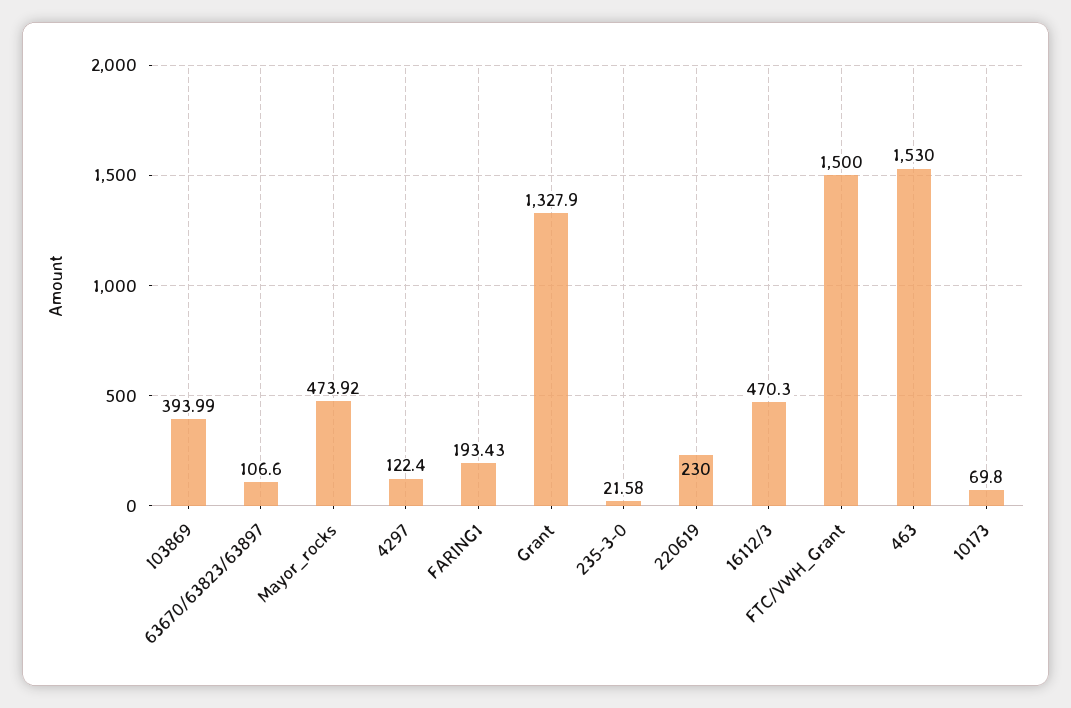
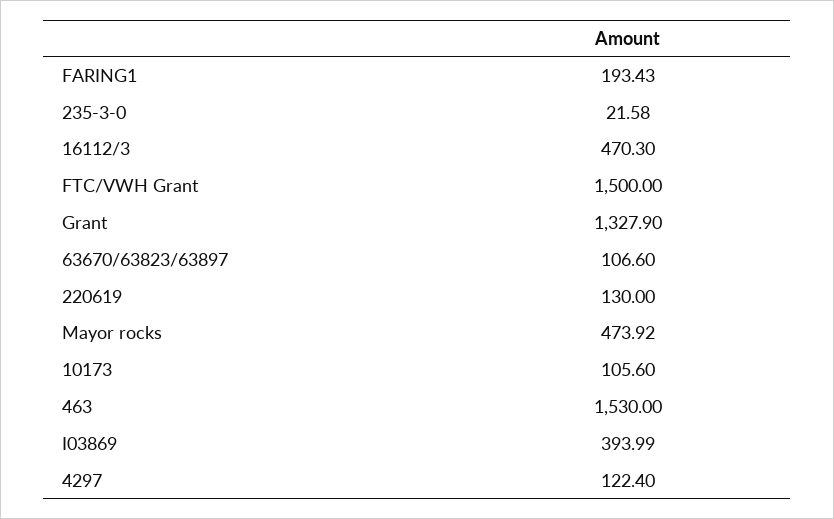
220619: 230 -> 130
10173: 69.8 -> 105.6

